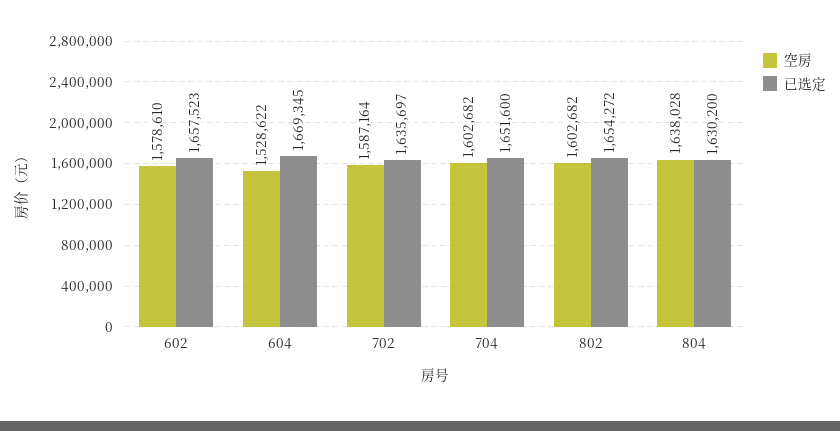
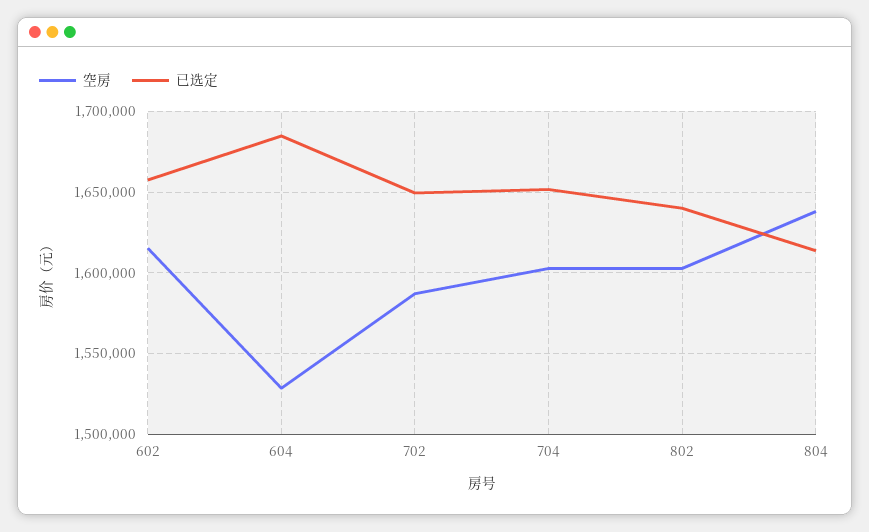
空房, 602: 1578610 -> 1615000
已选定, 604: 1669345 -> 1685000
已选定, 702: 1635697 -> 1650000
已选定, 802: 1654272 -> 1640000
已选定, 804: 1630200 -> 1615000

